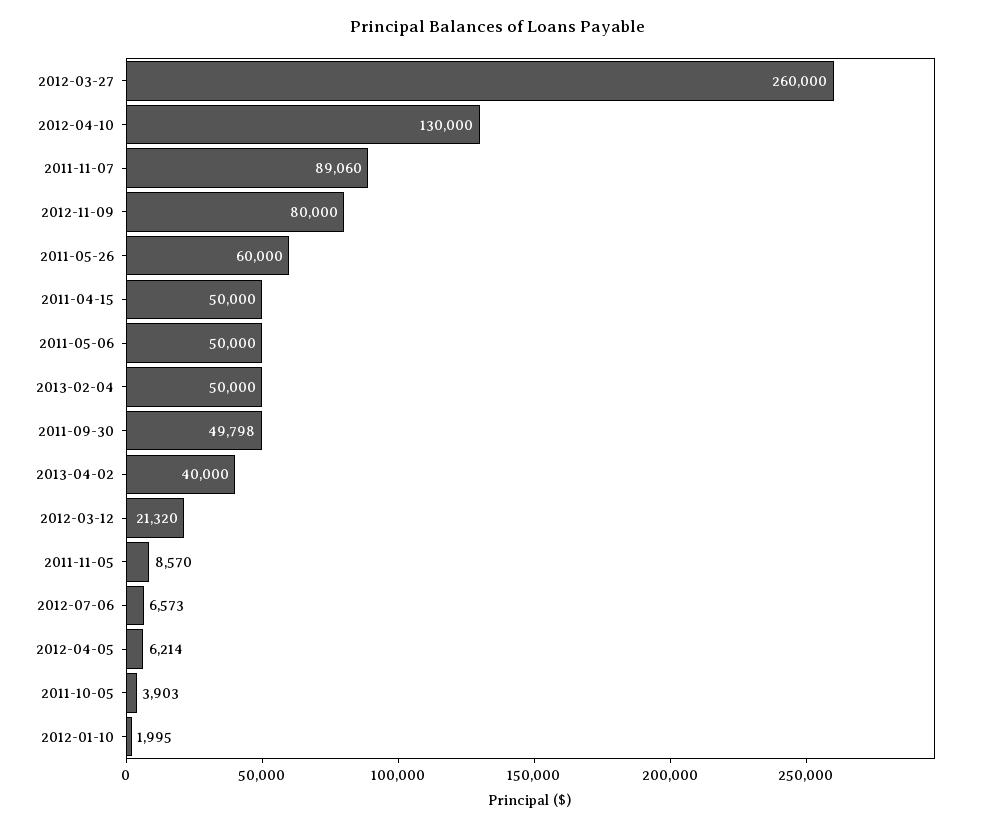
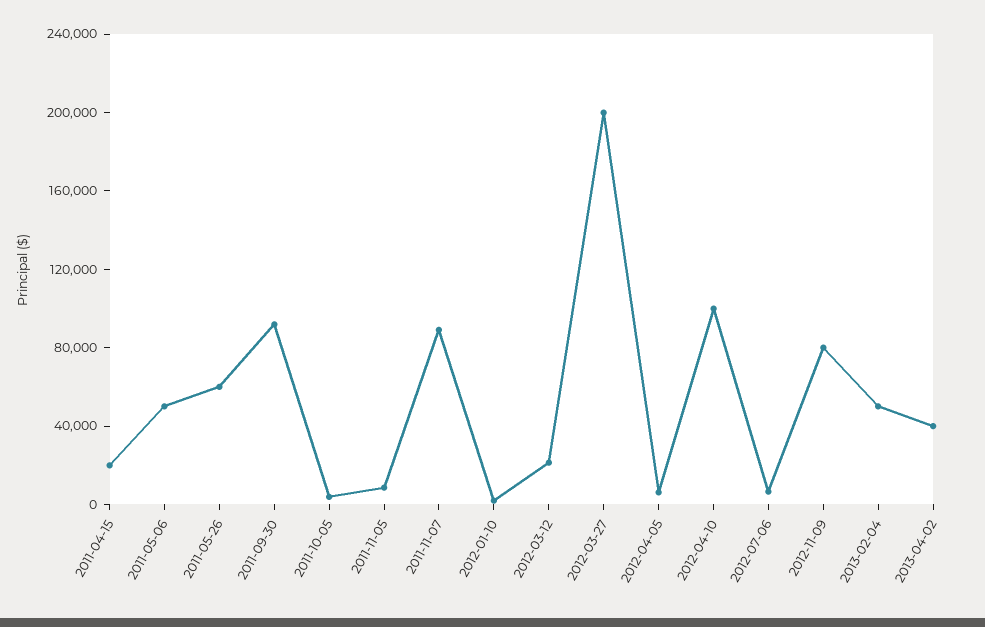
2012-03-27: 260000 -> 200000
2012-04-10: 130000 -> 100000
2011-04-15: 50000 -> 20000
2011-09-30: 49798 -> 90000

